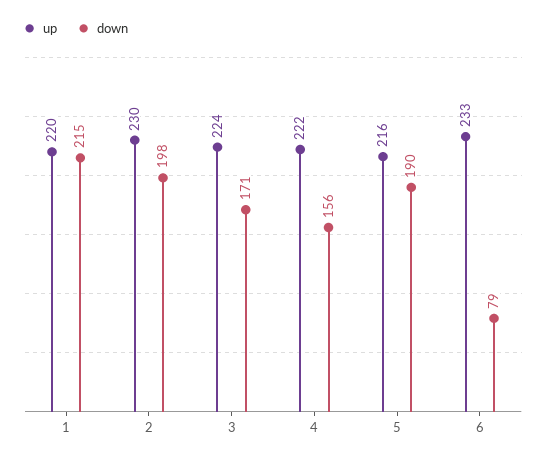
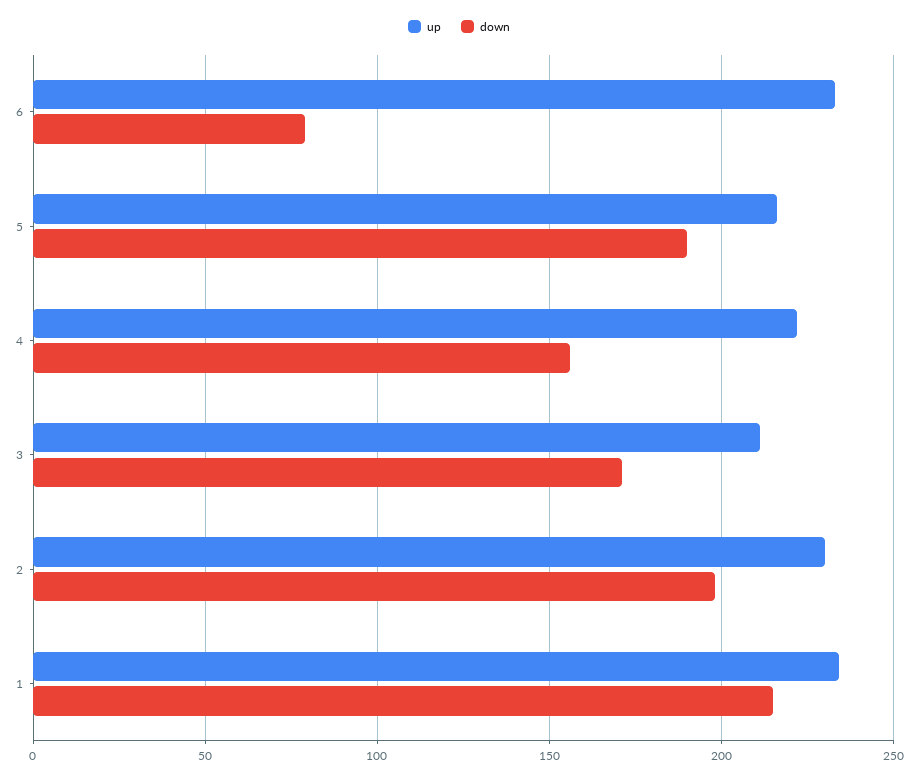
up, 1: 220 -> 235
up, 3: 224 -> 210

